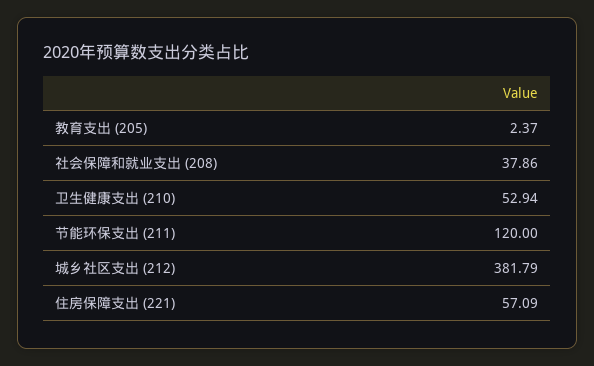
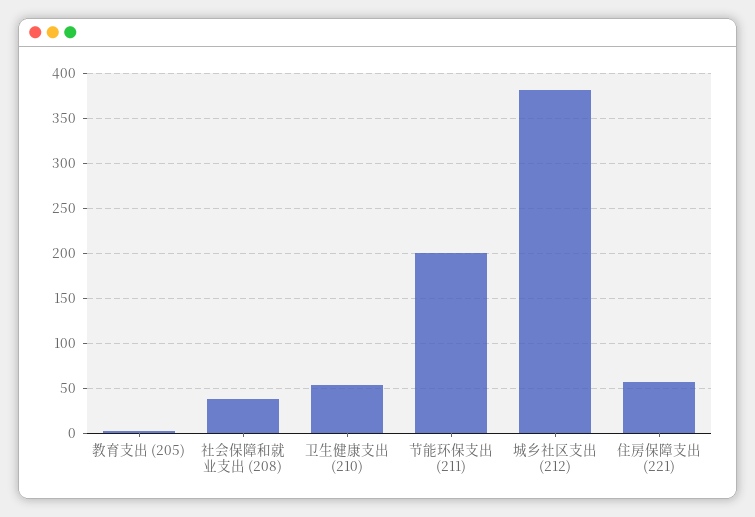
节能环保支出 (211): 120 -> 200

